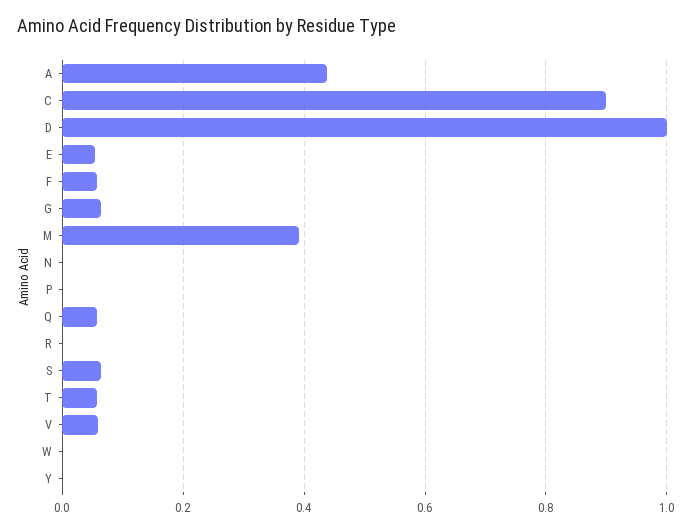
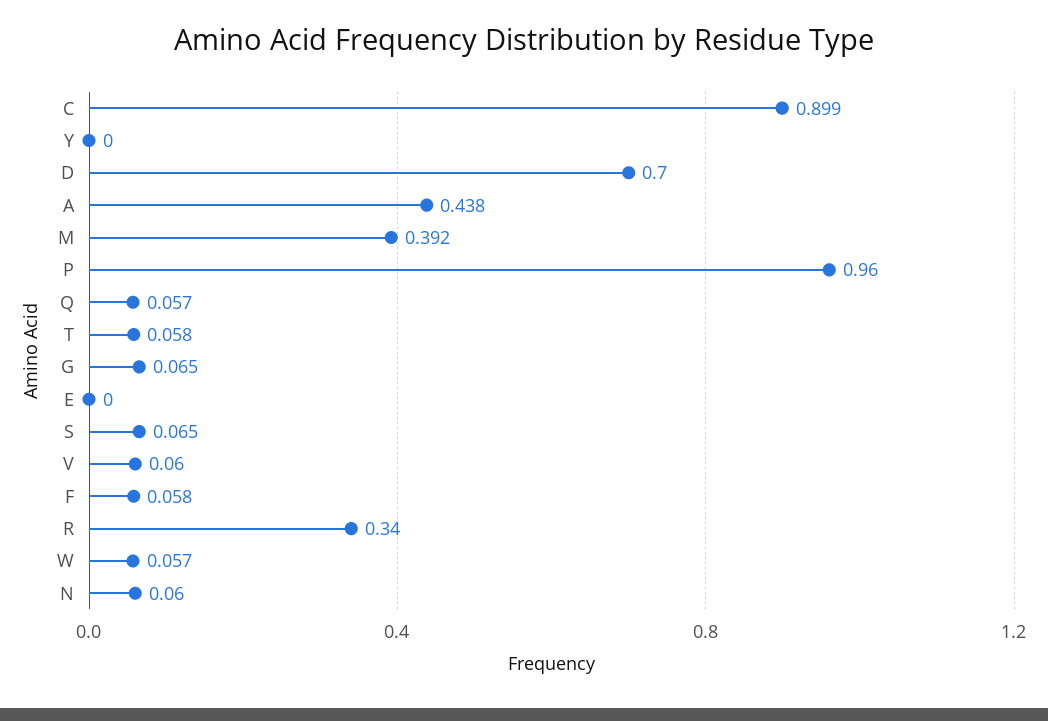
D: 1 -> 0.7
E: 0.06 -> 0
N: 0 -> 0.06
P: 0 -> 0.96
R: 0 -> 0.34
W: 0 -> 0.057

